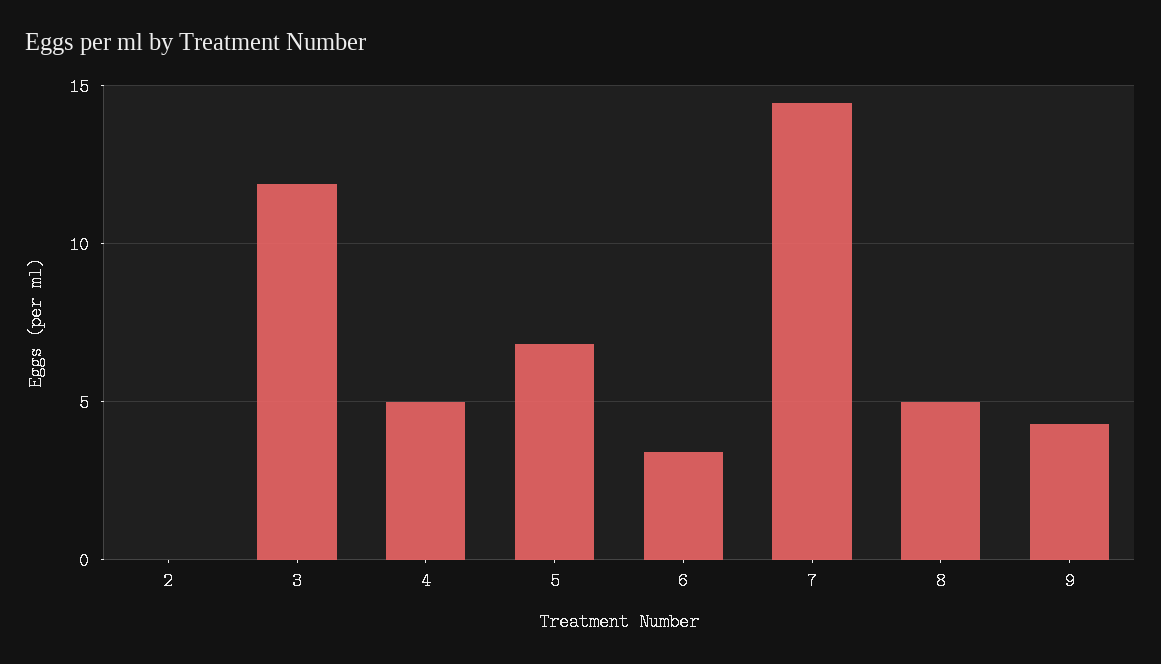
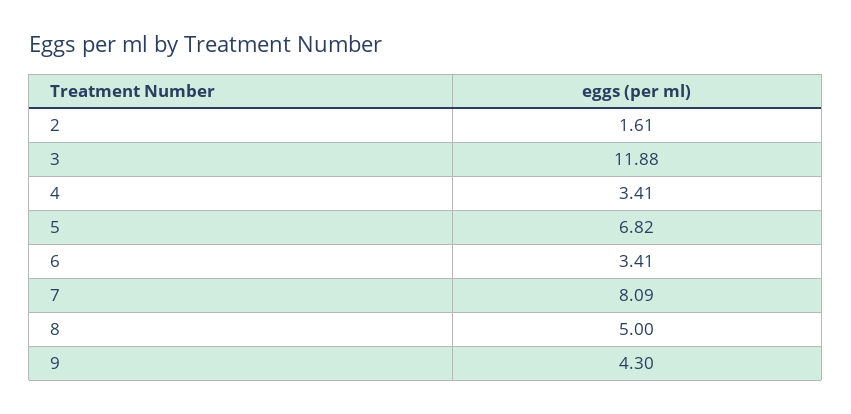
2: 0 -> 1.61
4: 5 -> 3.41
7: 14.5 -> 8.09

